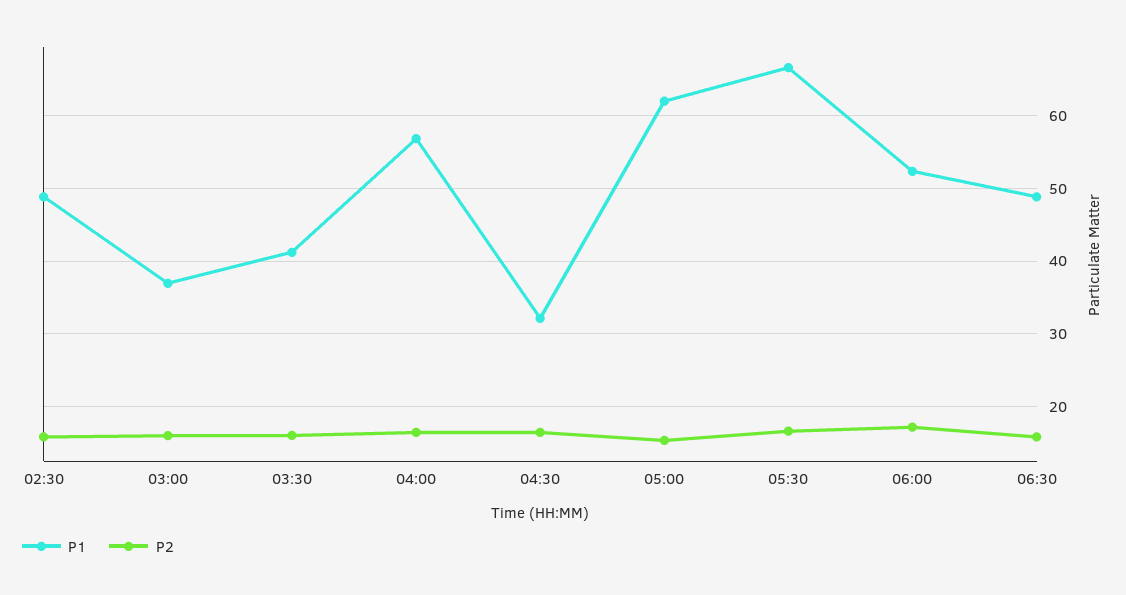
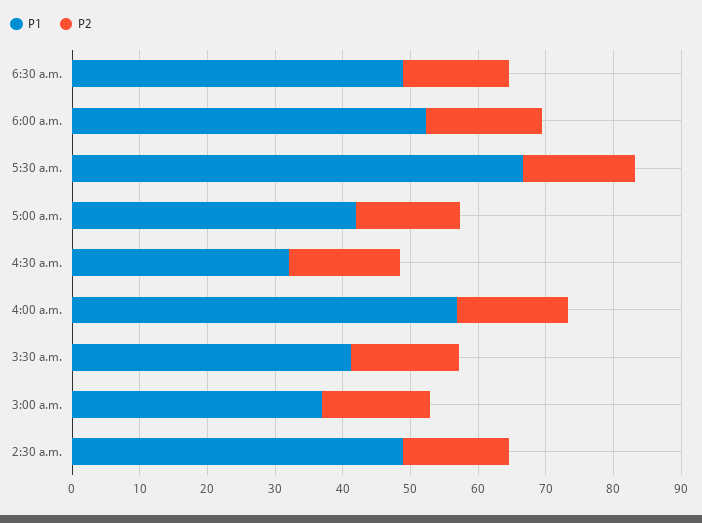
P1, 05:00: 62 -> 42

